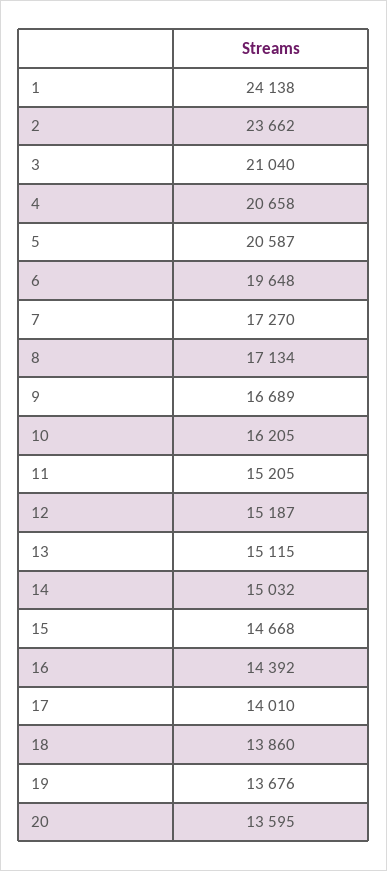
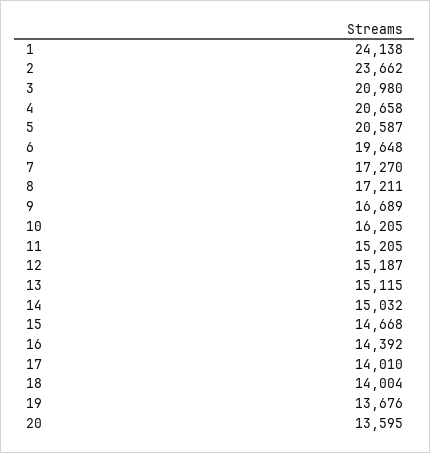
3: 21040 -> 20980
8: 17134 -> 17211
18: 13860 -> 14004

